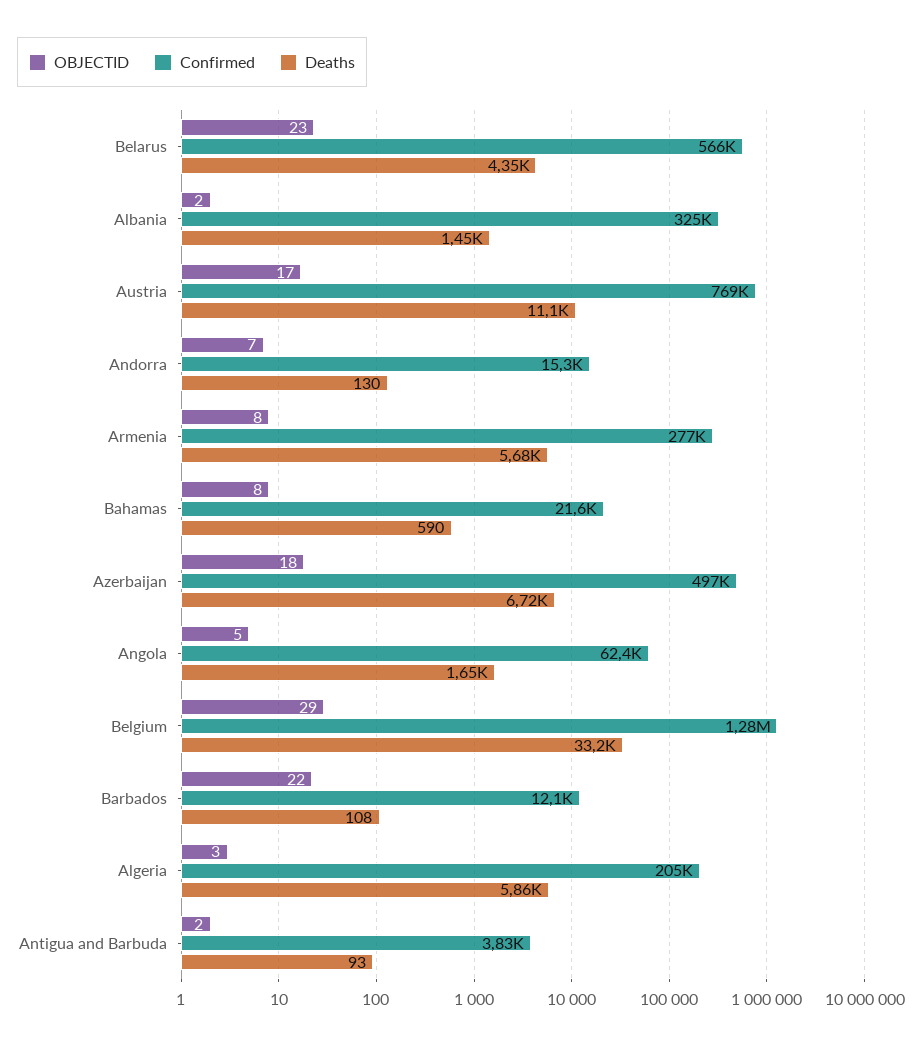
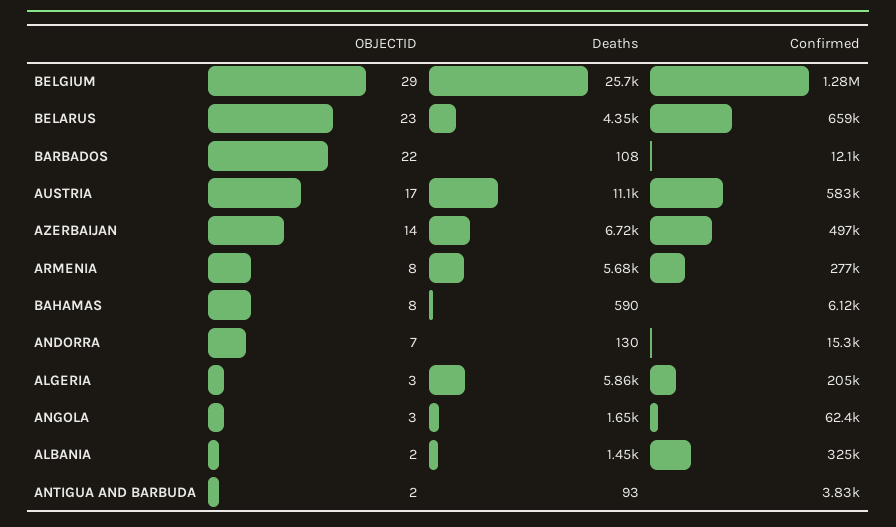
Confirmed, Belarus: 566000 -> 659000
Confirmed, Austria: 769000 -> 583000
Confirmed, Bahamas: 21600 -> 6120
OBJECTID, Azerbaijan: 18 -> 14
OBJECTID, Angola: 5 -> 3
Deaths, Belgium: 33200 -> 25700

